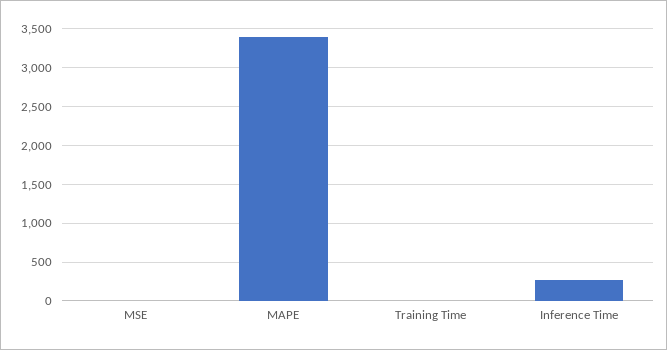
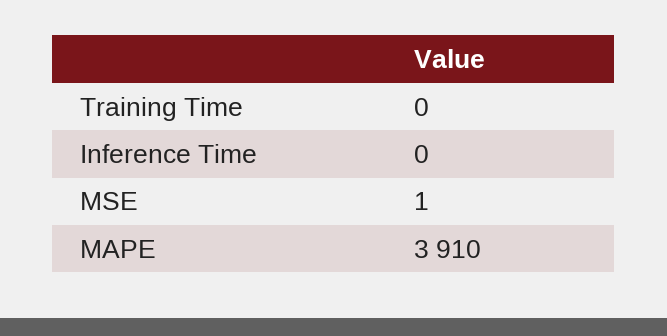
MAPE: 3400 -> 3910
Inference Time: 300 -> 0

